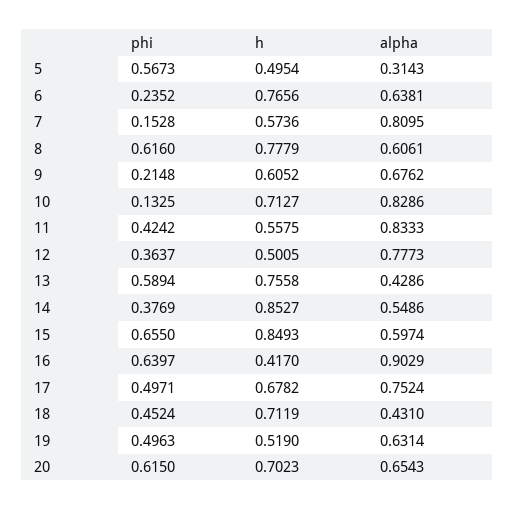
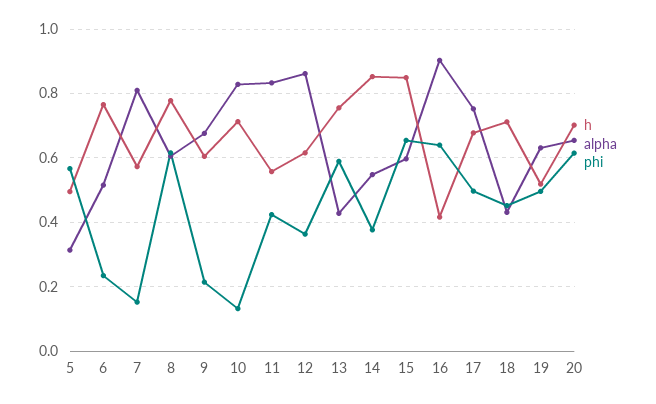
alpha, 6: 0.6381 -> 0.52
h, 12: 0.5005 -> 0.62
alpha, 12: 0.7773 -> 0.86

